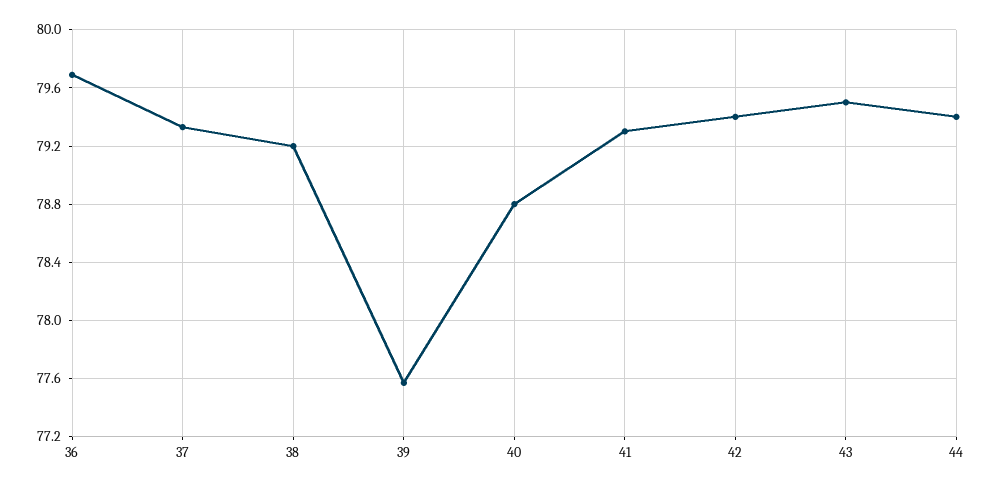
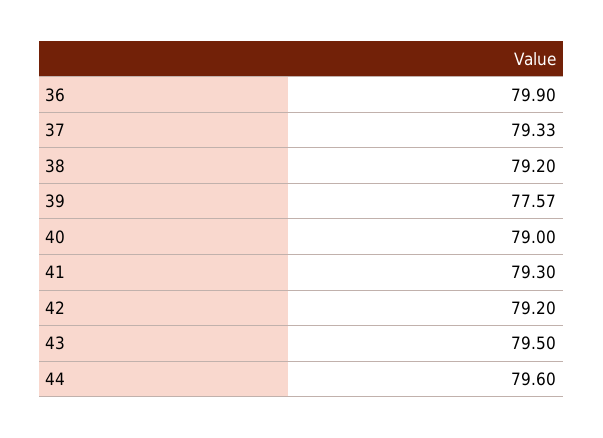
36: 79.7 -> 79.9
40: 78.8 -> 79
42: 79.4 -> 79.2
44: 79.4 -> 79.6

